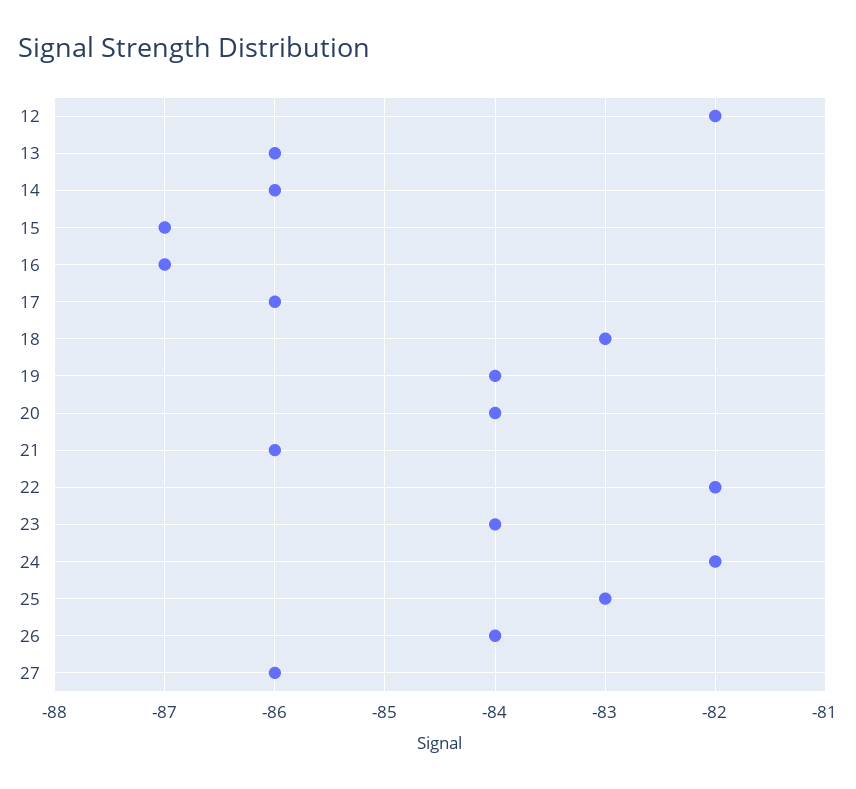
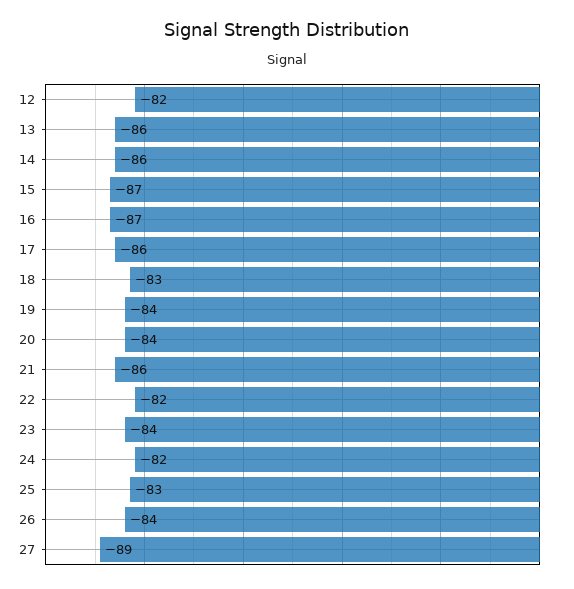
27: -86 -> -89

